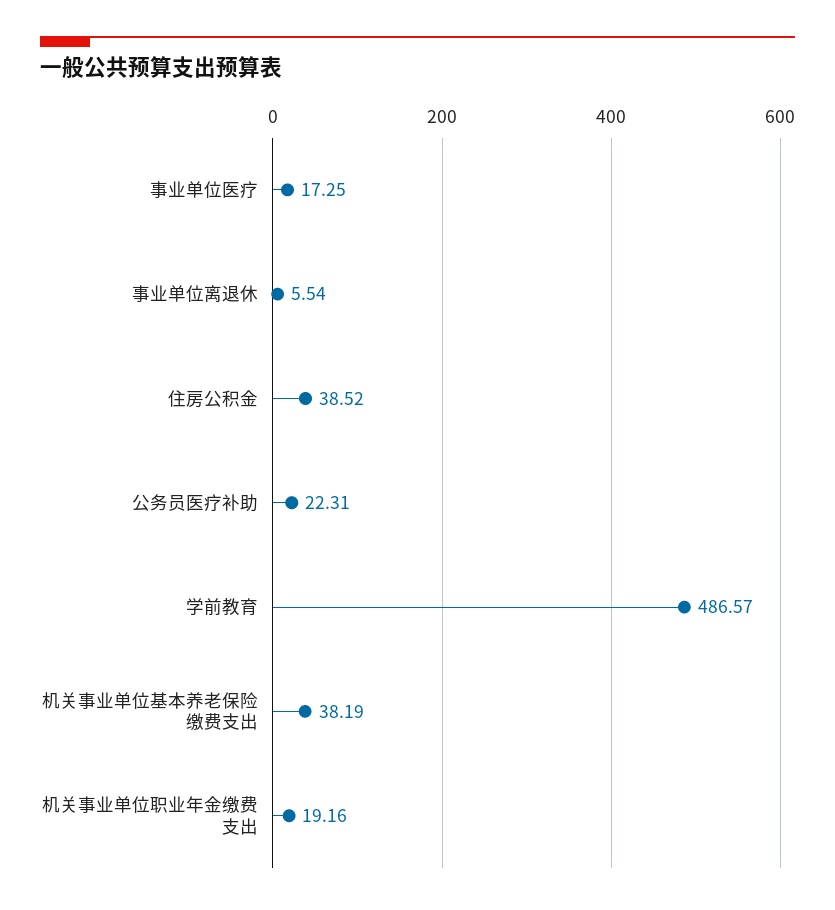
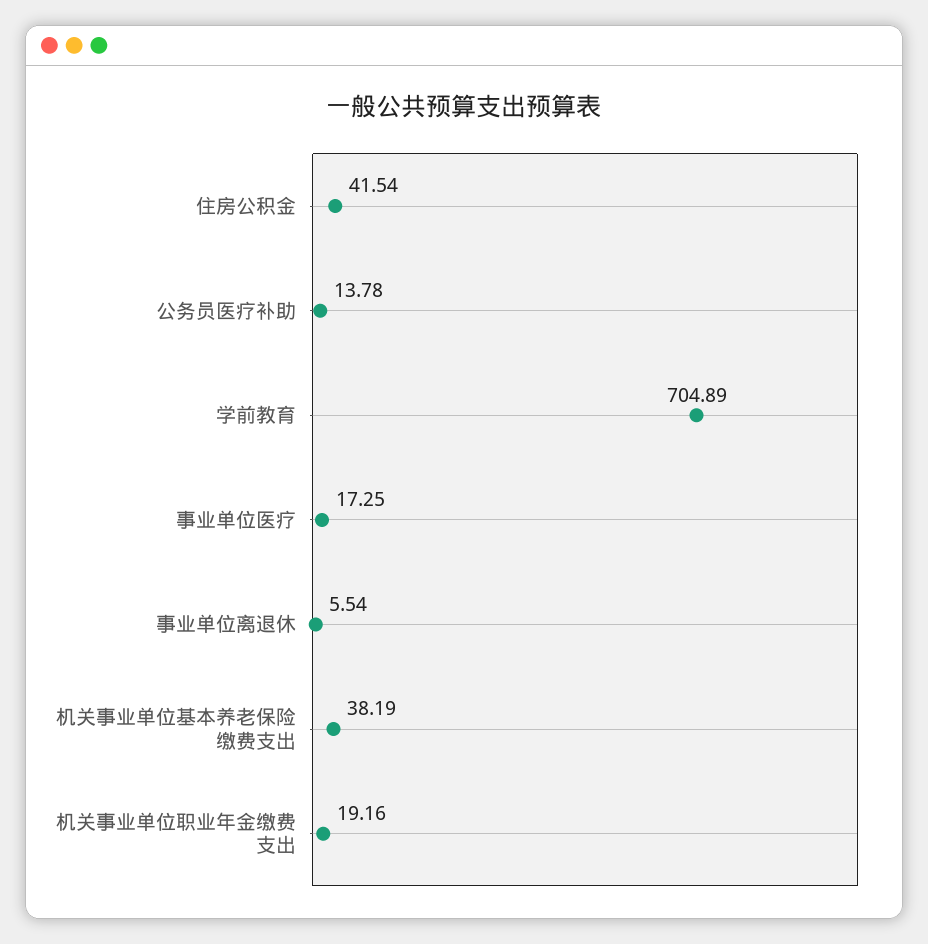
住房公积金: 38.52 -> 41.54
公务员医疗补助: 22.31 -> 13.78
学前教育: 486.57 -> 704.89

